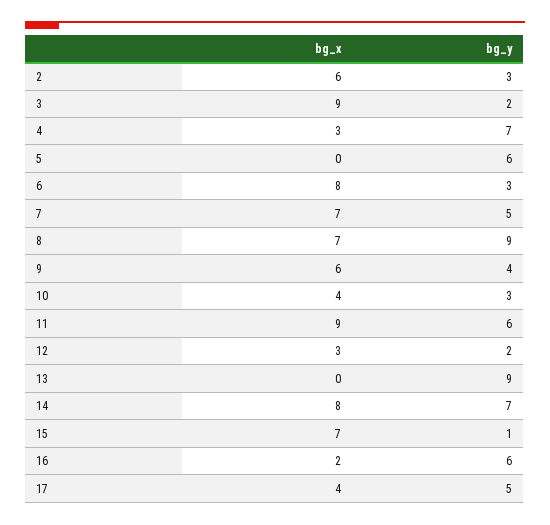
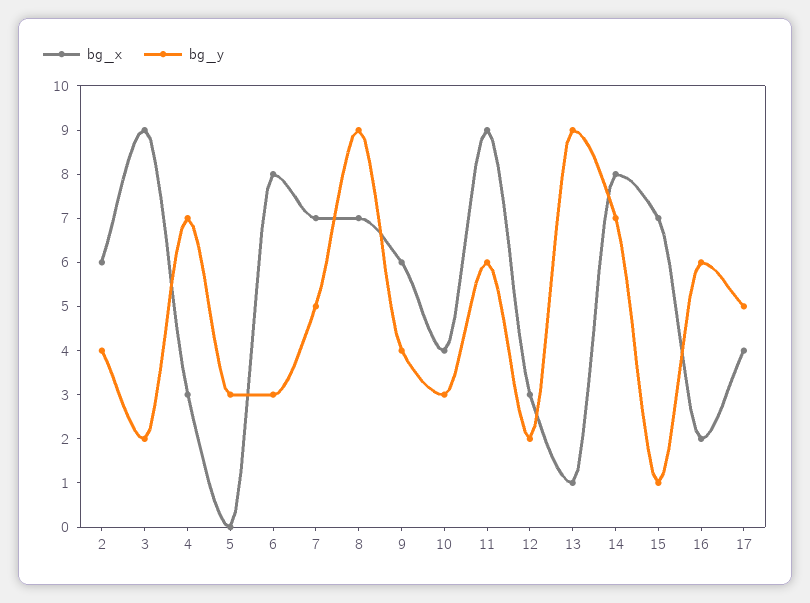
bg_y, 2: 3 -> 4
bg_y, 5: 6 -> 3
bg_x, 13: 0 -> 1

